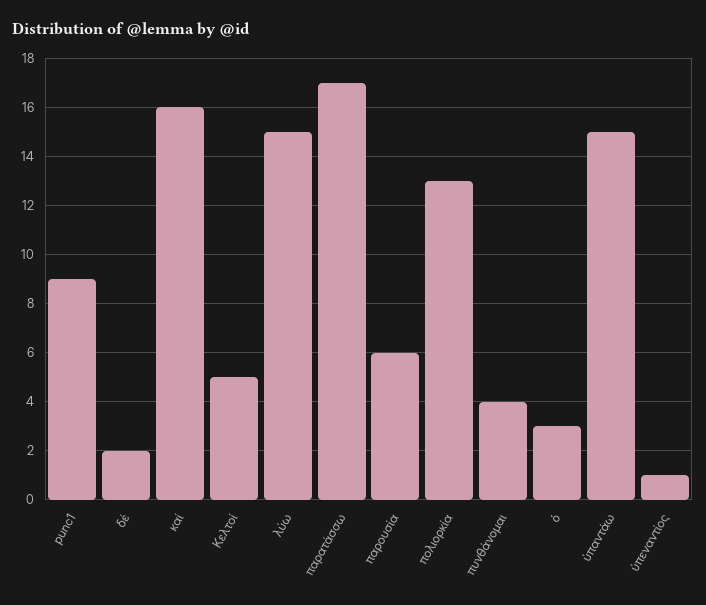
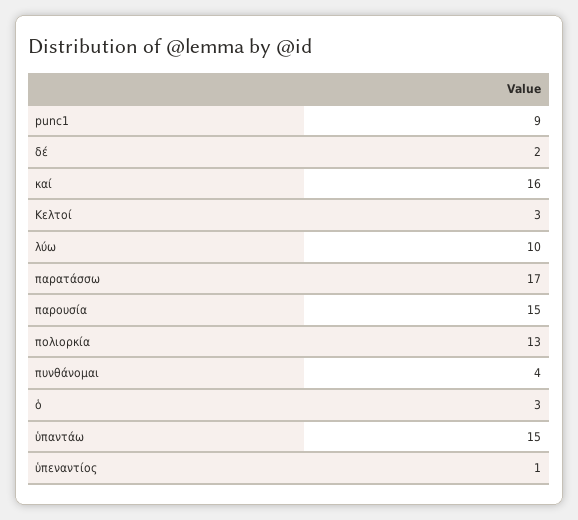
Κελτοί: 5 -> 3
λύω: 15 -> 10
παρουσία: 6 -> 15

